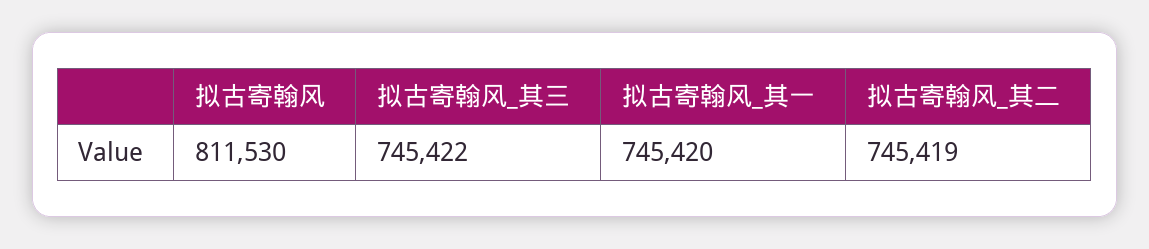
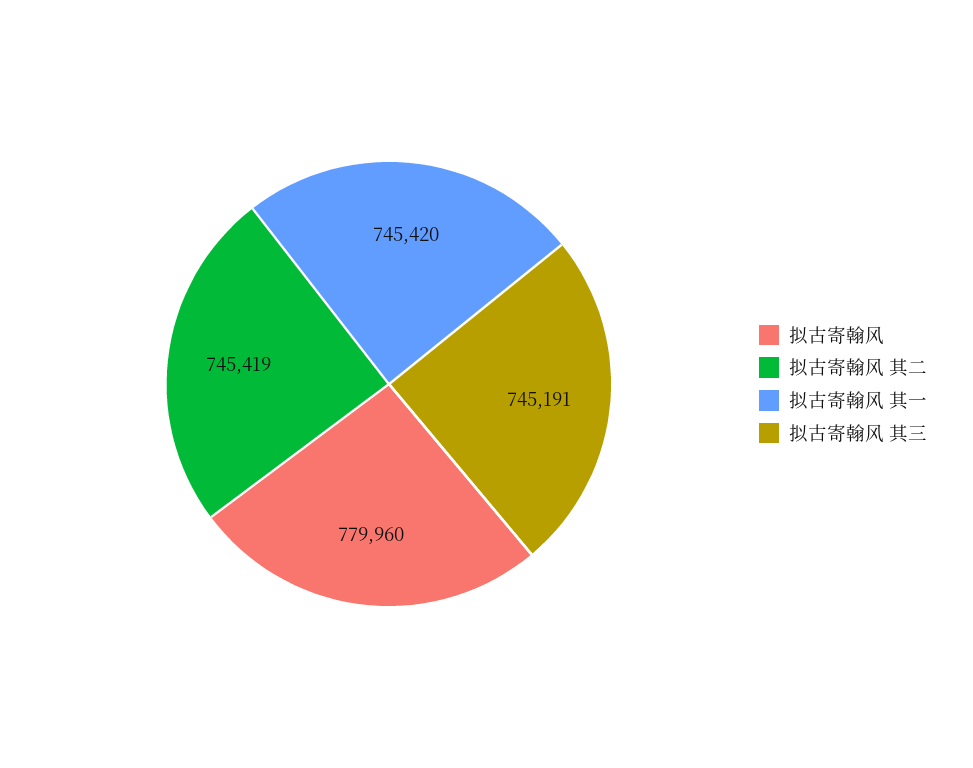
拟古寄翰风: 811530 -> 779960
拟古寄翰风_其三: 745422 -> 745191

